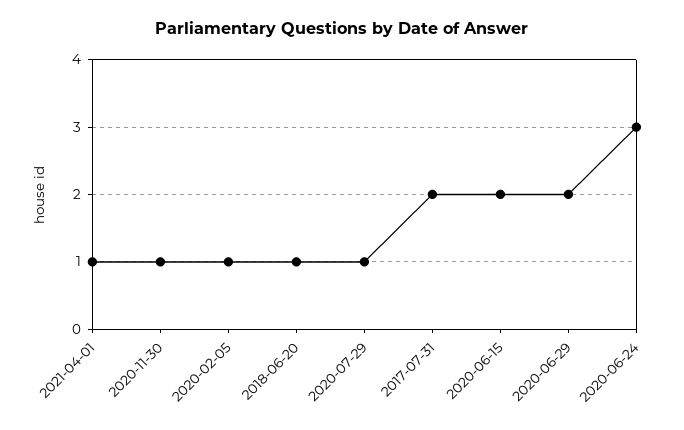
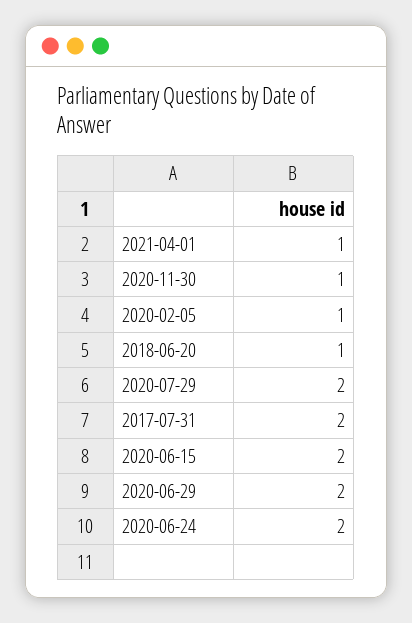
2020-07-29: 1 -> 2
2020-06-24: 3 -> 2

